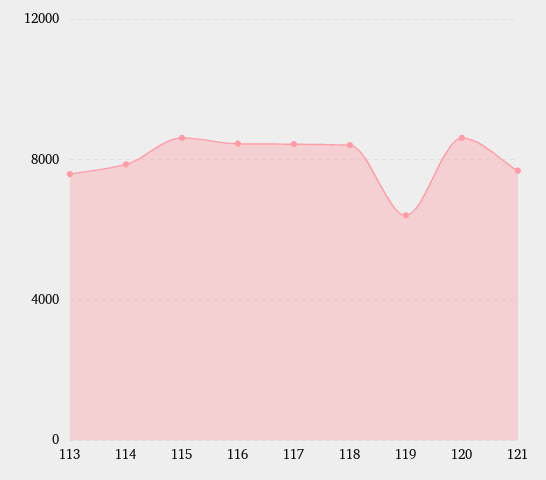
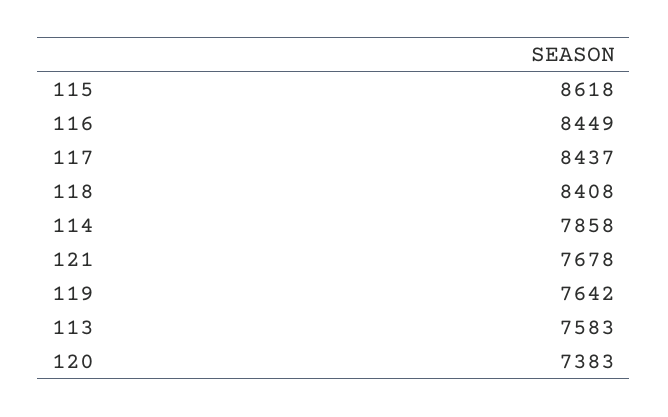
119: 6500 -> 7642
120: 8500 -> 7383

